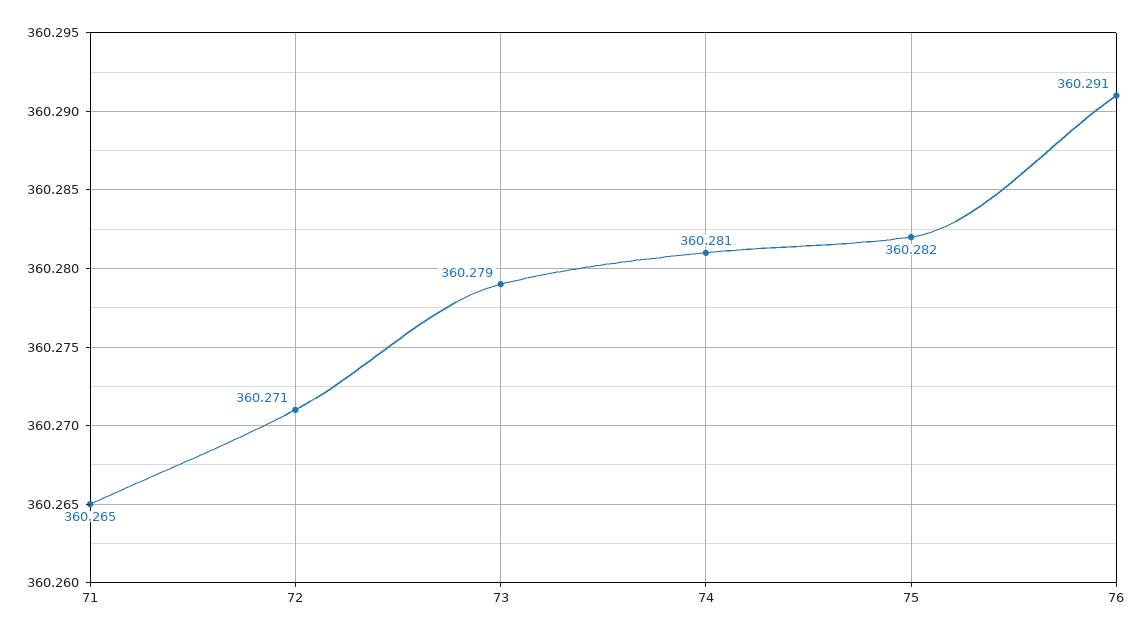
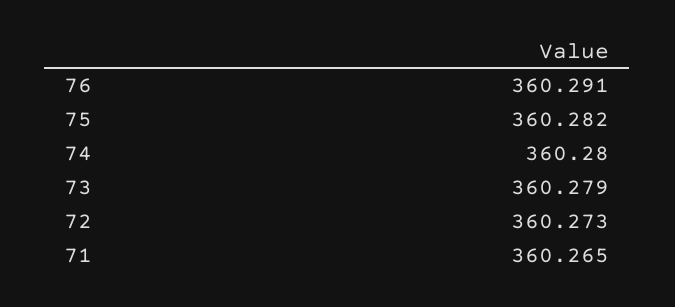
72: 360.271 -> 360.273
74: 360.281 -> 360.28

